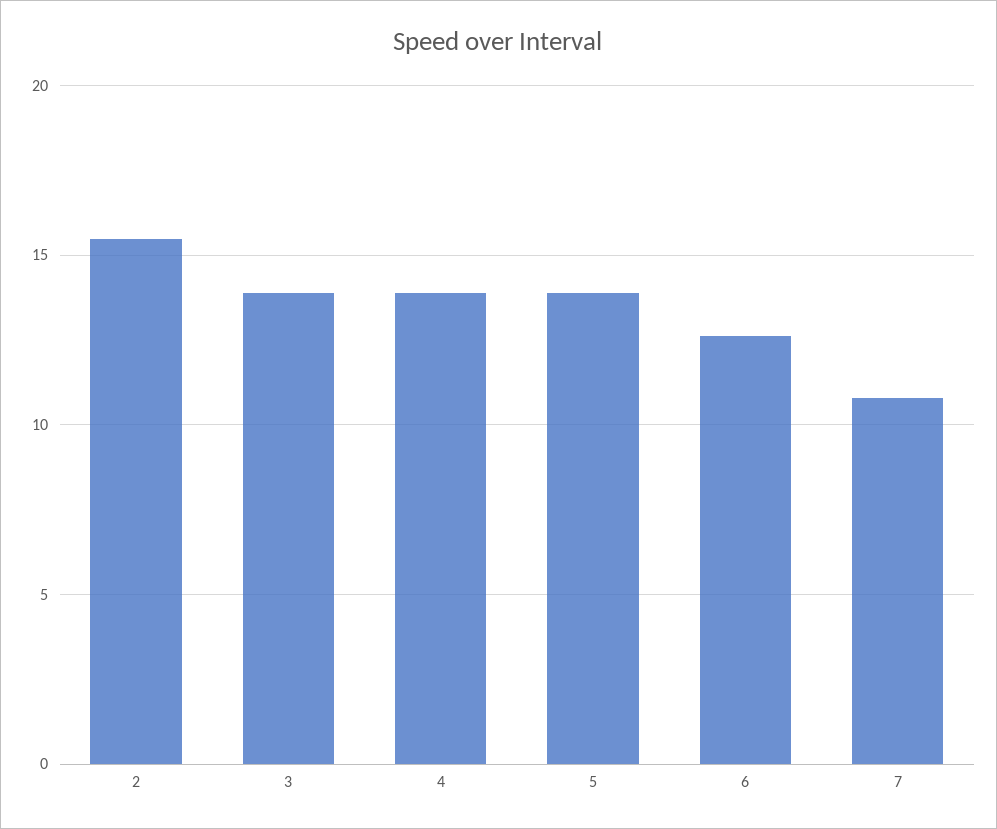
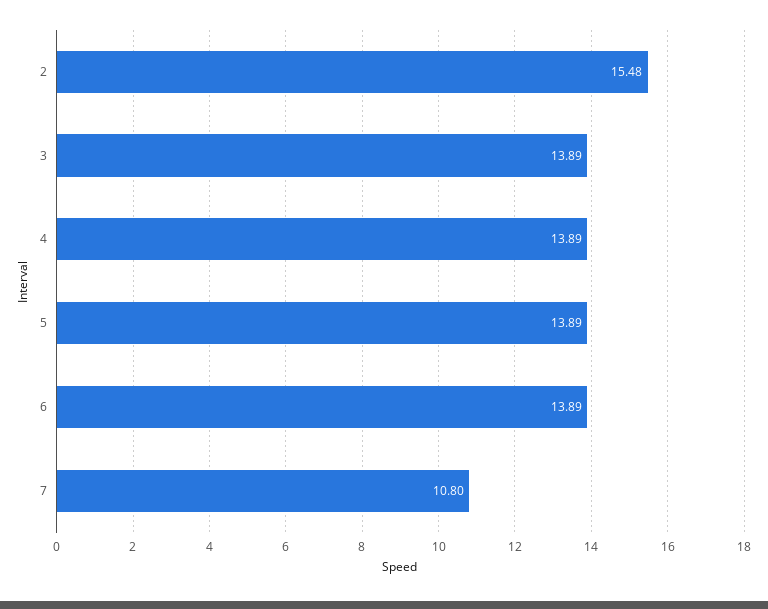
6: 12.5 -> 13.89

